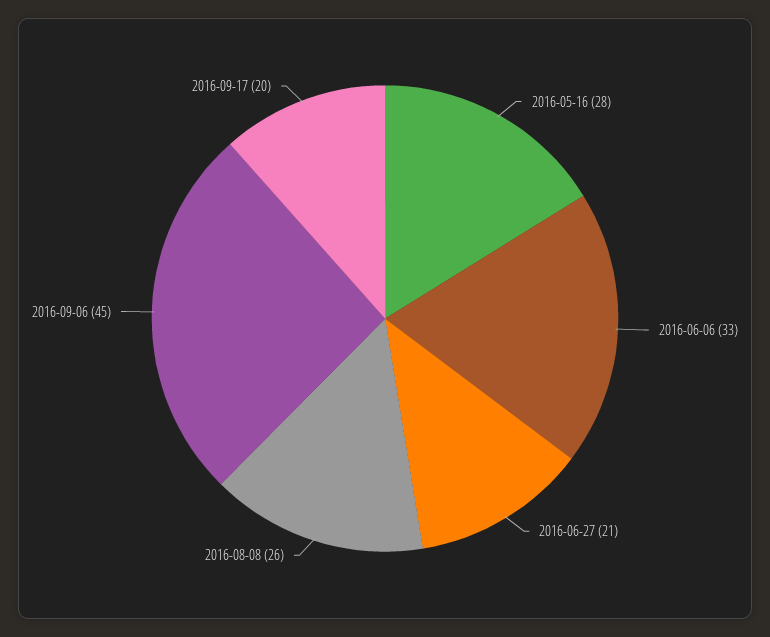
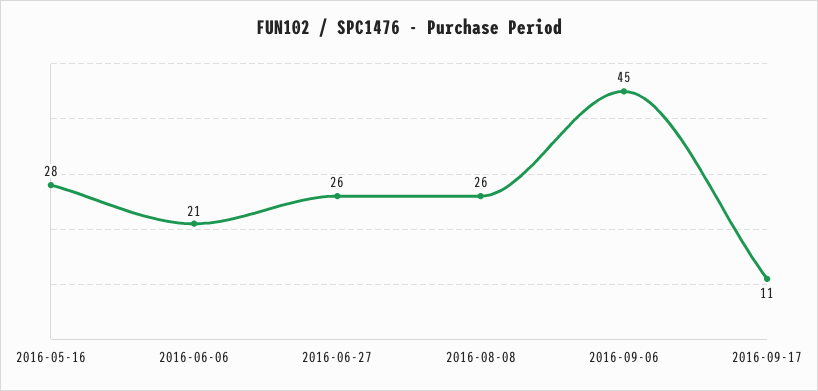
2016-06-06: 33 -> 21
2016-06-27: 21 -> 26
2016-09-17: 20 -> 11

